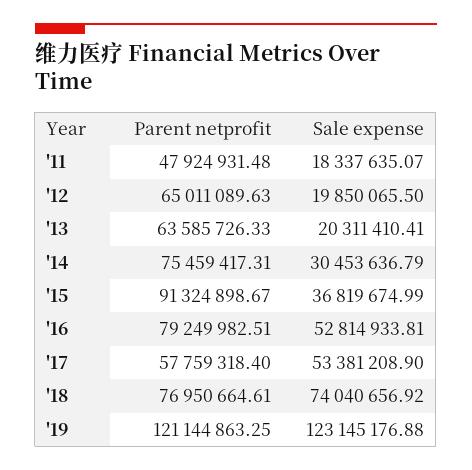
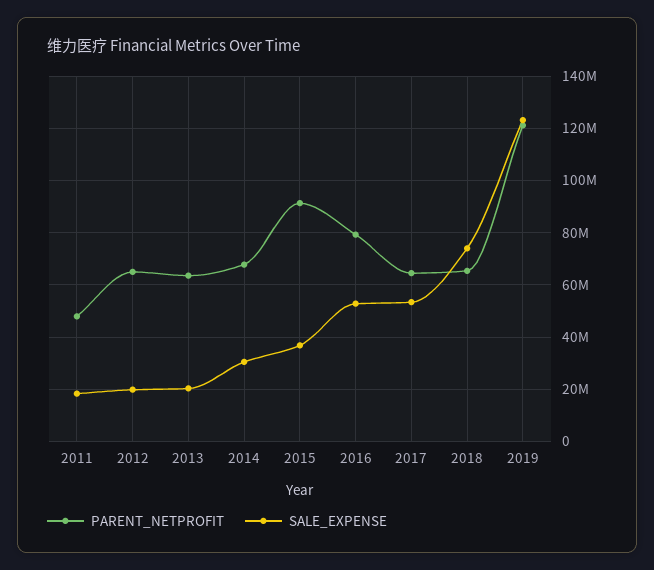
Parent netprofit, '14: 75459417.31 -> 67500000
Parent netprofit, '17: 57759318.4 -> 65000000
Parent netprofit, '18: 76950664.61 -> 65000000

